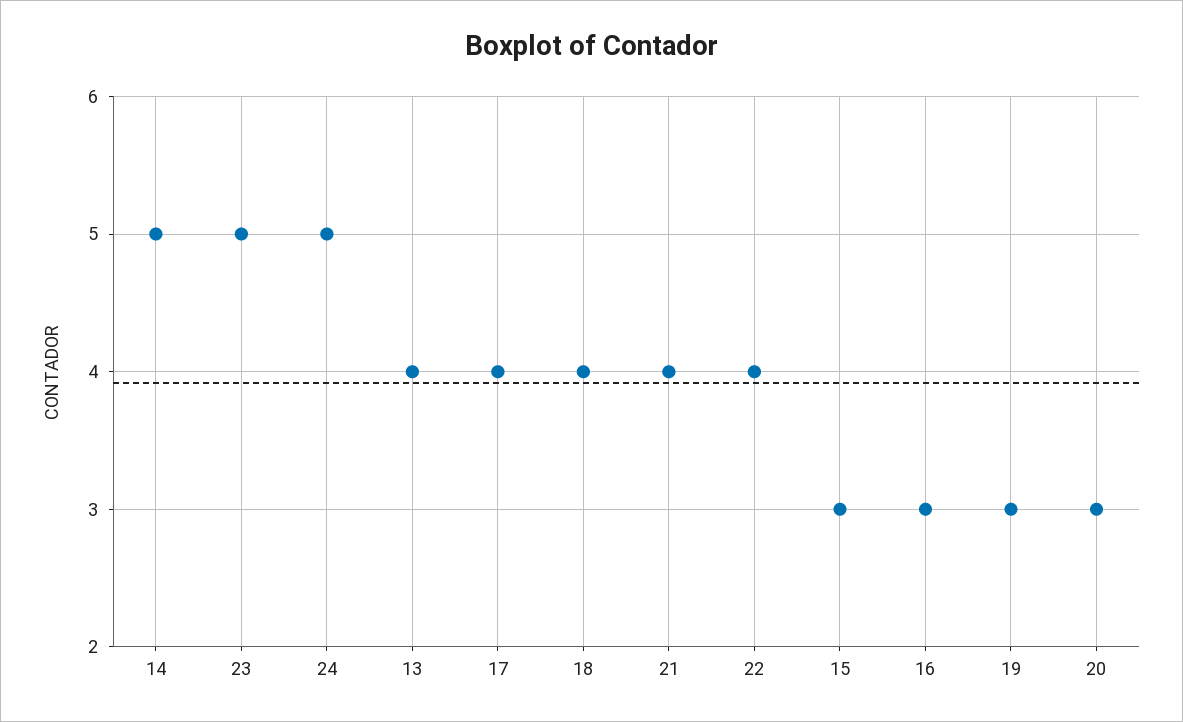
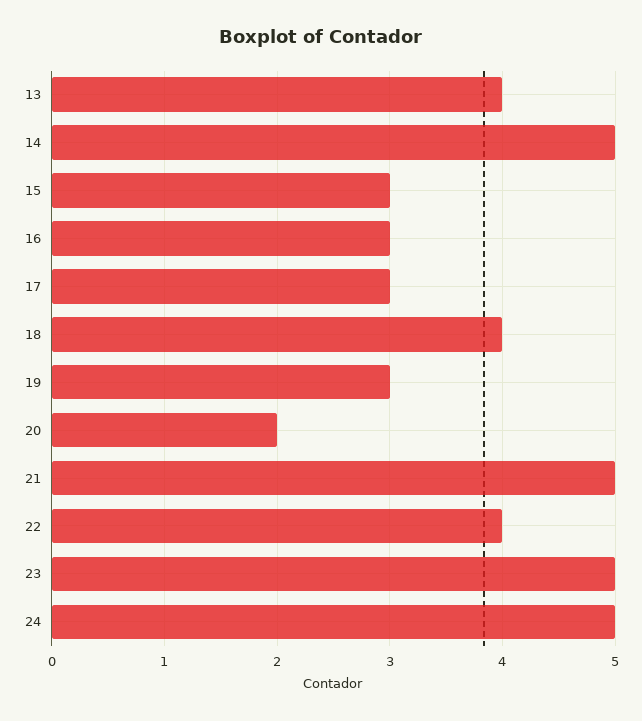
17: 4 -> 3
21: 4 -> 5
20: 3 -> 2

